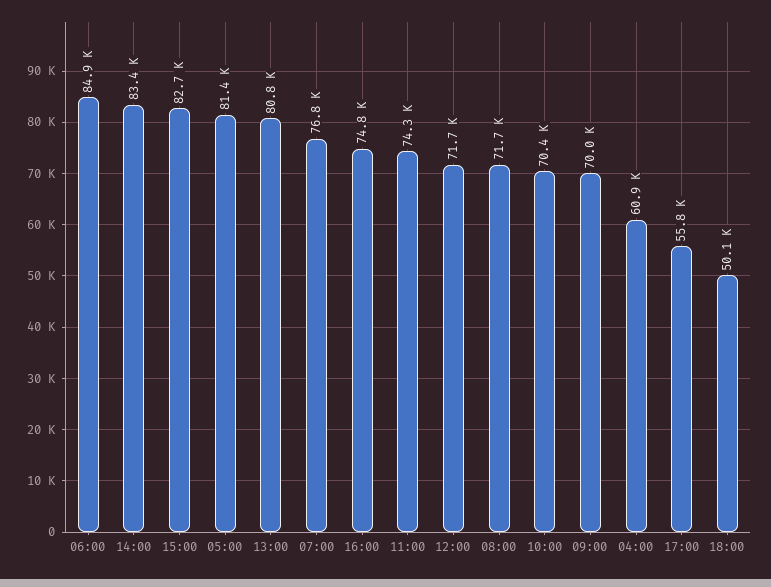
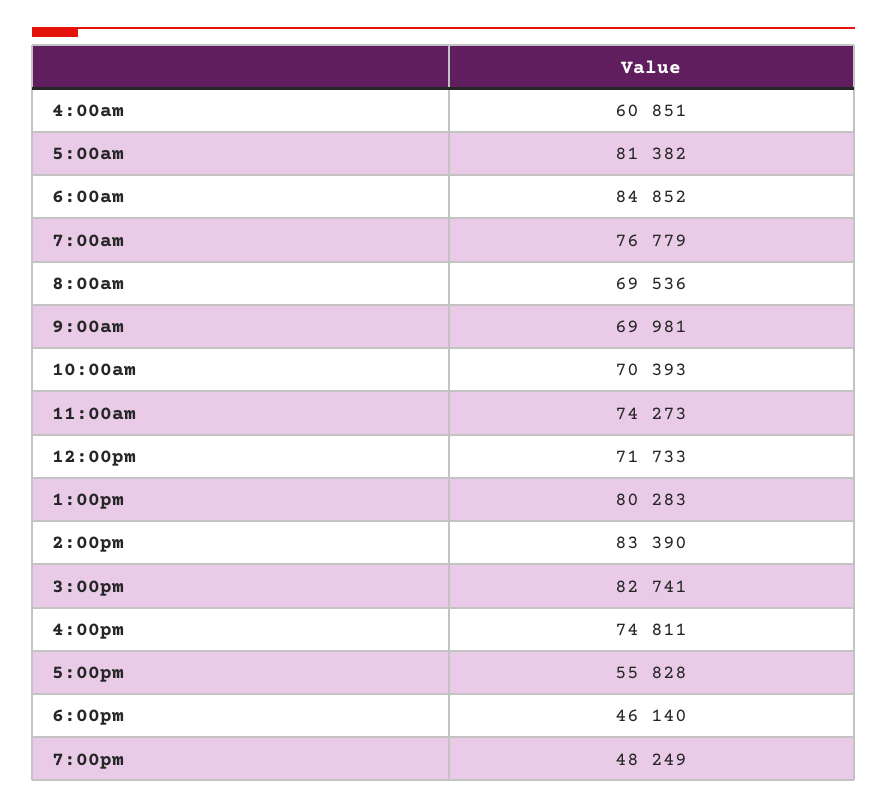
13:00: 80800 -> 80283
08:00: 71700 -> 69536
18:00: 50100 -> 46140
7:00pm: none -> 48249

